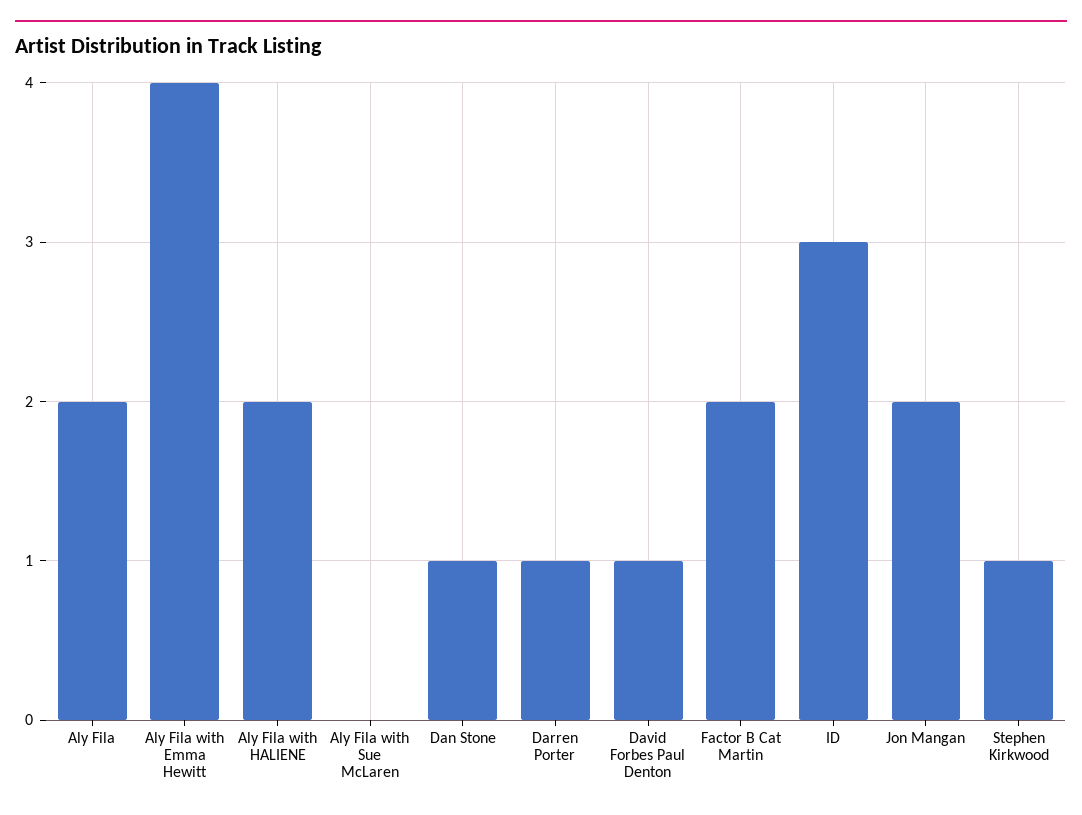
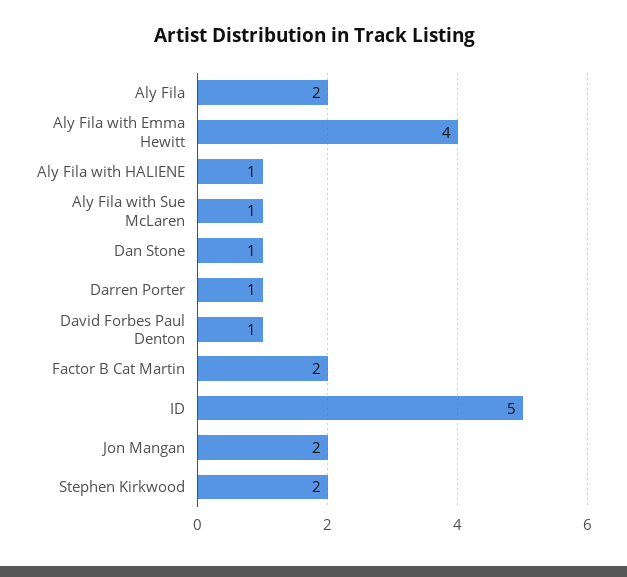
Aly Fila with HALIENE: 2 -> 1
Aly Fila with Sue McLaren: 0 -> 1
ID: 3 -> 5
Stephen Kirkwood: 1 -> 2

